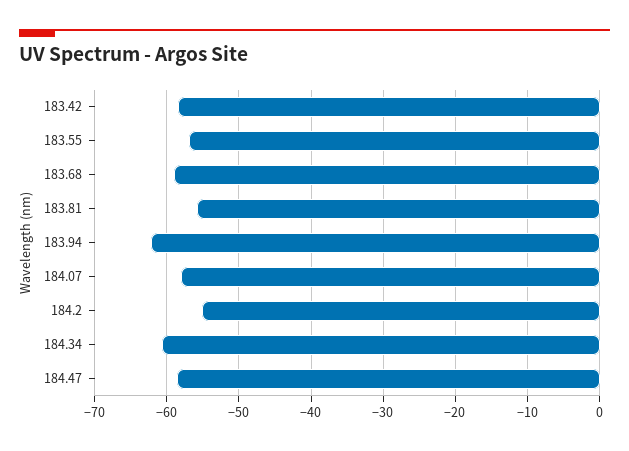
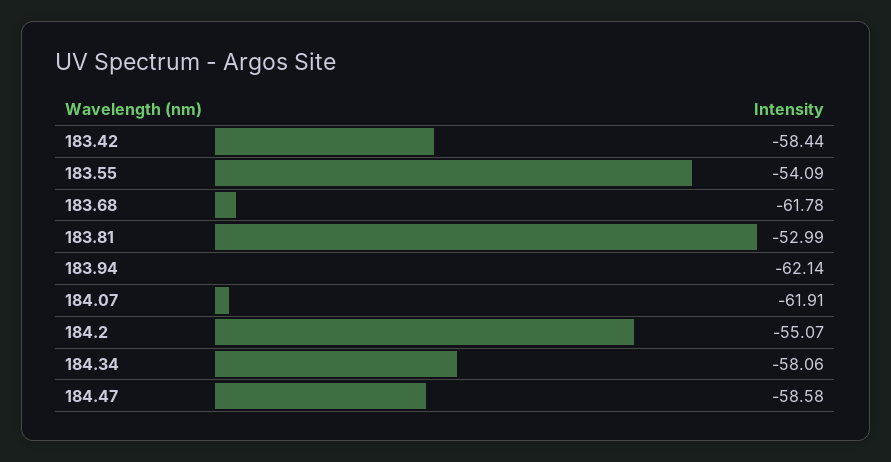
183.55: -57 -> -54.09
183.68: -59 -> -61.78
183.81: -56 -> -52.99
184.07: -58 -> -61.91
184.34: -61 -> -58.06

